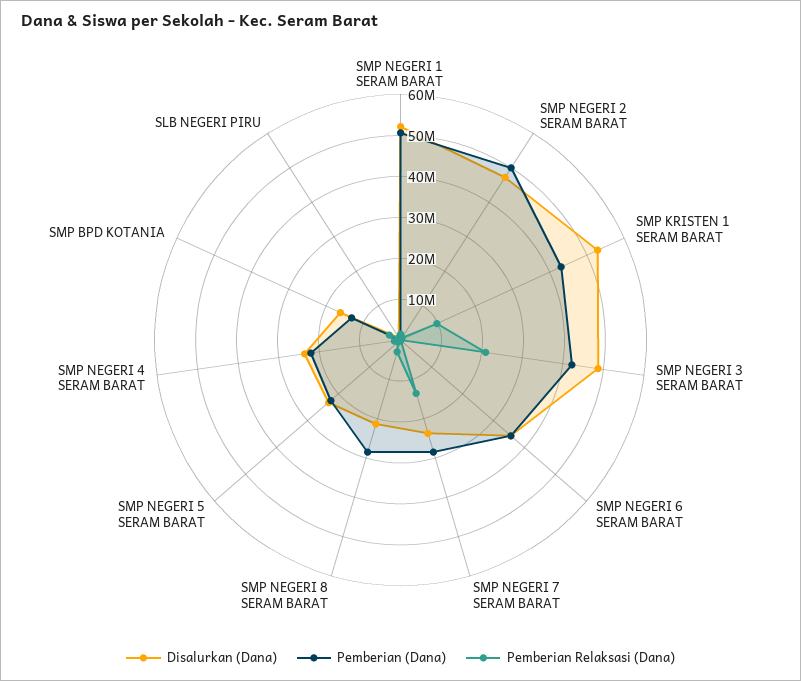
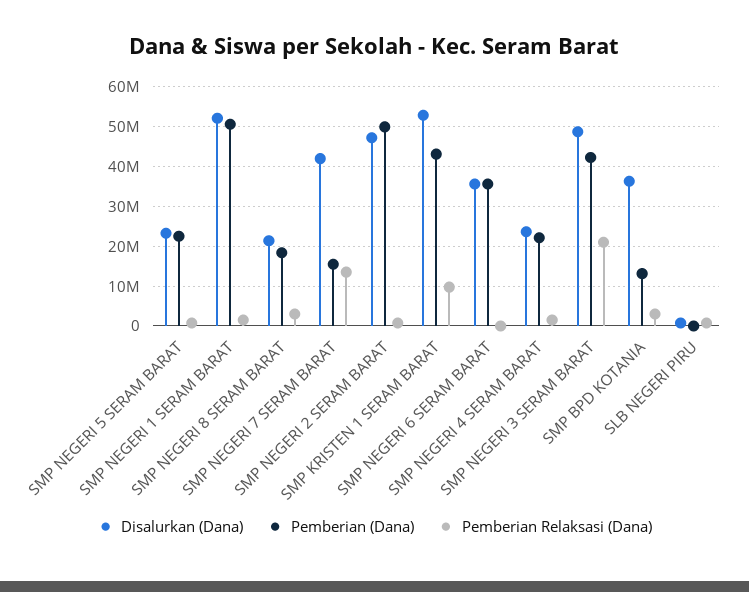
Disalurkan (Dana), SMP NEGERI 7 SERAM BARAT: 24000000 -> 42000000
Pemberian (Dana), SMP NEGERI 7 SERAM BARAT: 28000000 -> 16000000
Pemberian (Dana), SMP NEGERI 8 SERAM BARAT: 28000000 -> 18000000
Disalurkan (Dana), SMP BPD KOTANIA: 16000000 -> 36000000

